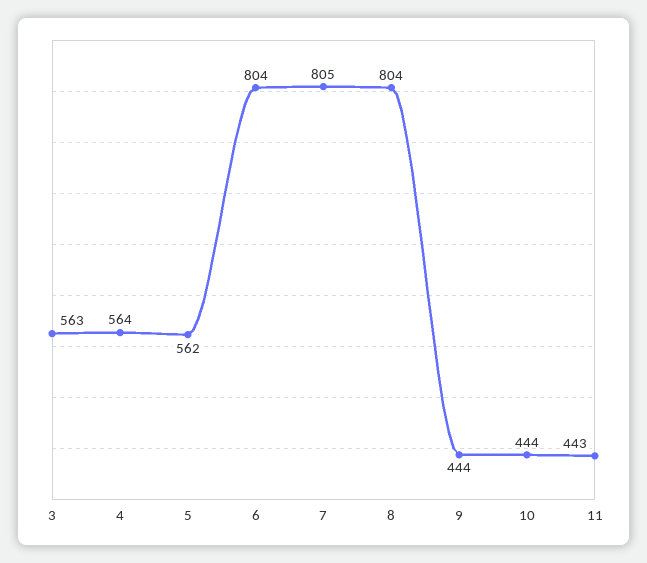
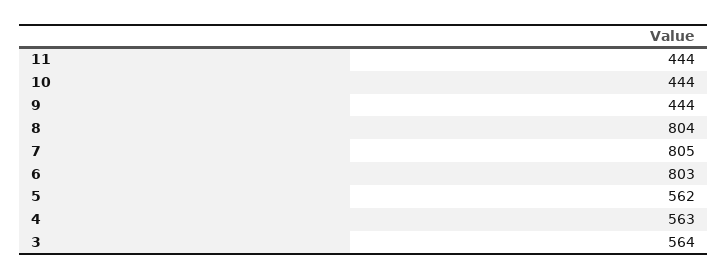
3: 563 -> 564
4: 564 -> 563
6: 804 -> 803
11: 443 -> 444

